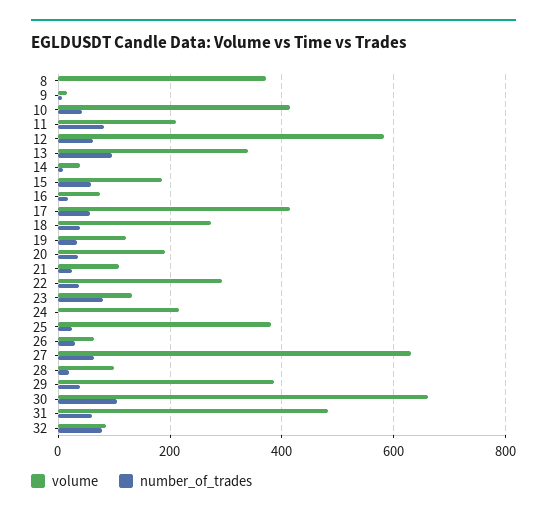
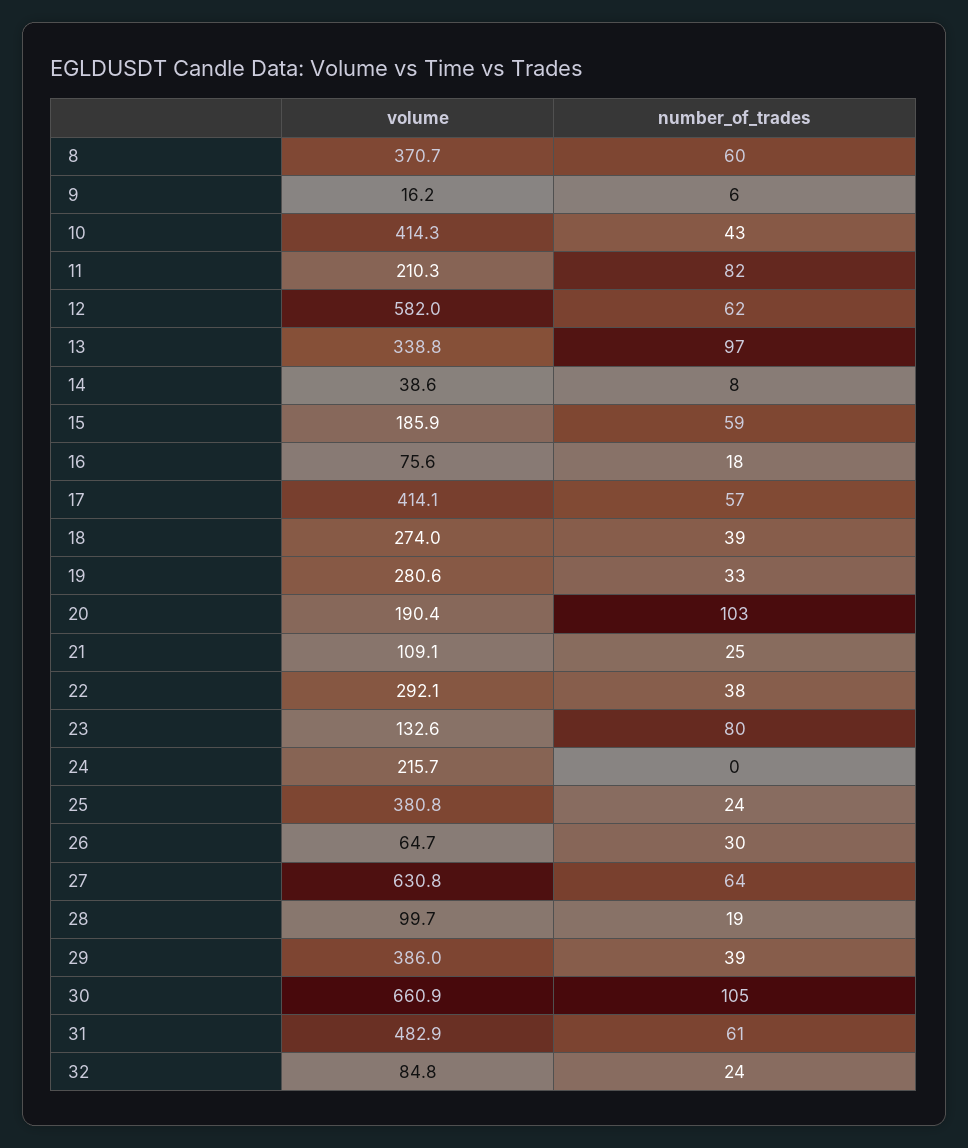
number_of_trades, 8: 0 -> 60
volume, 19: 120 -> 280.6
number_of_trades, 20: 40 -> 103
number_of_trades, 32: 80 -> 24

